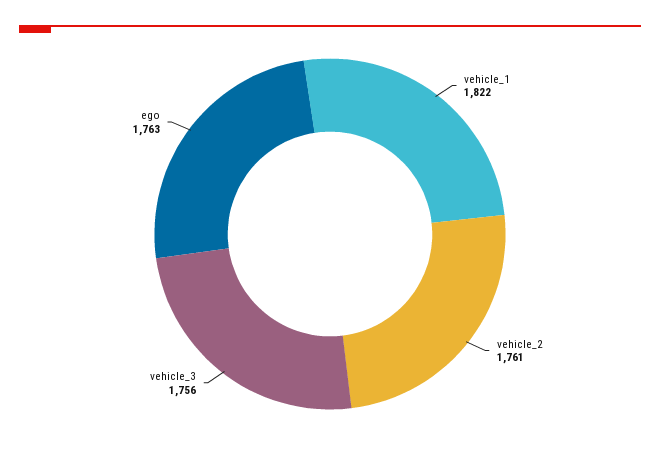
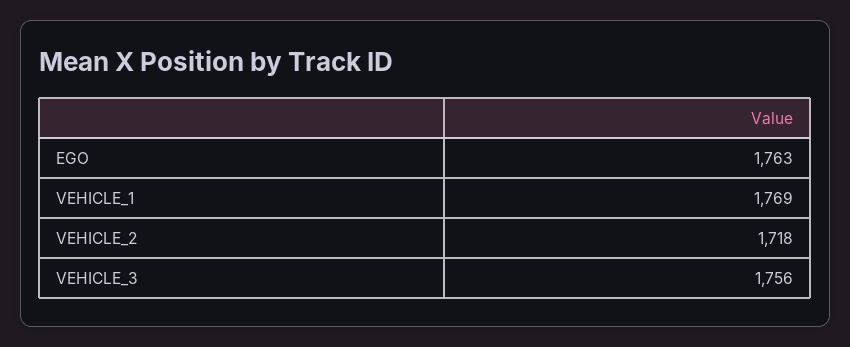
vehicle_1: 1822 -> 1769
vehicle_2: 1761 -> 1718

